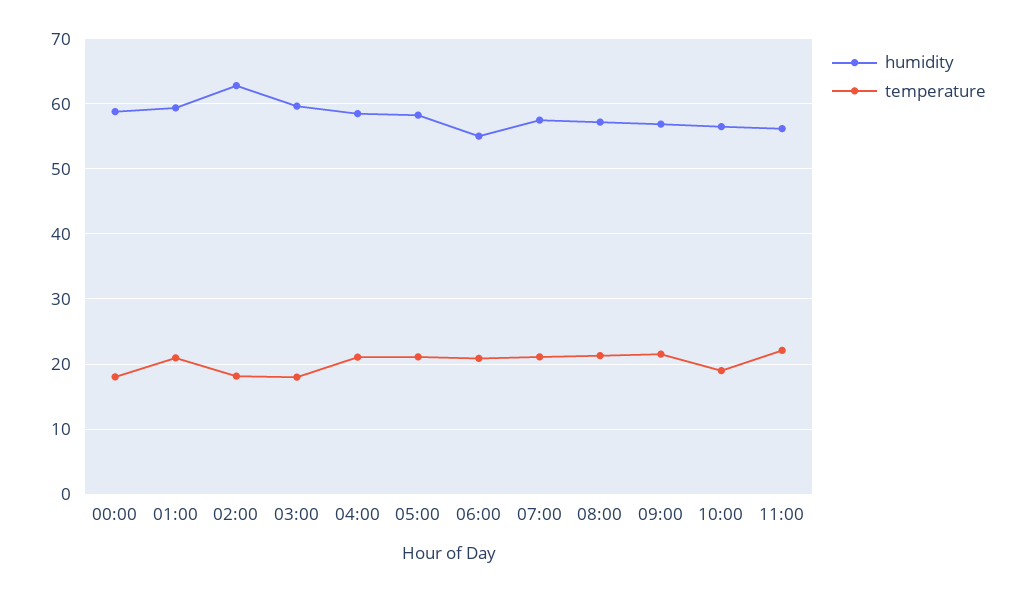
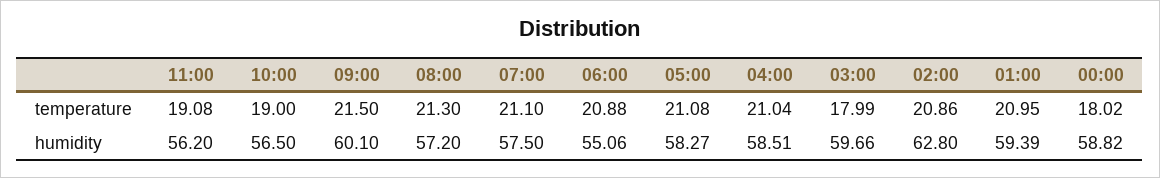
temperature, 02:00: 18 -> 20.86
humidity, 09:00: 57 -> 60.1
temperature, 11:00: 22 -> 19.08

